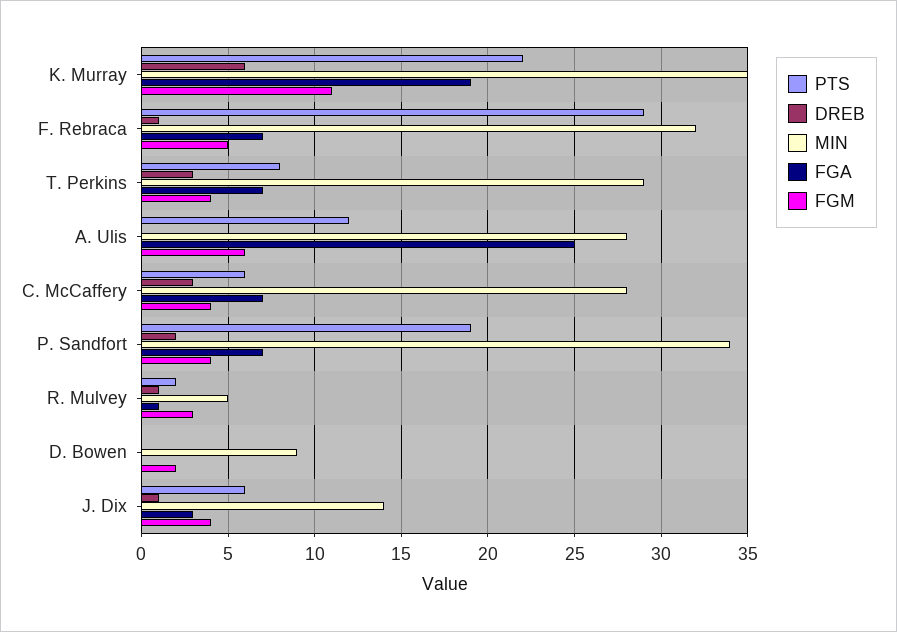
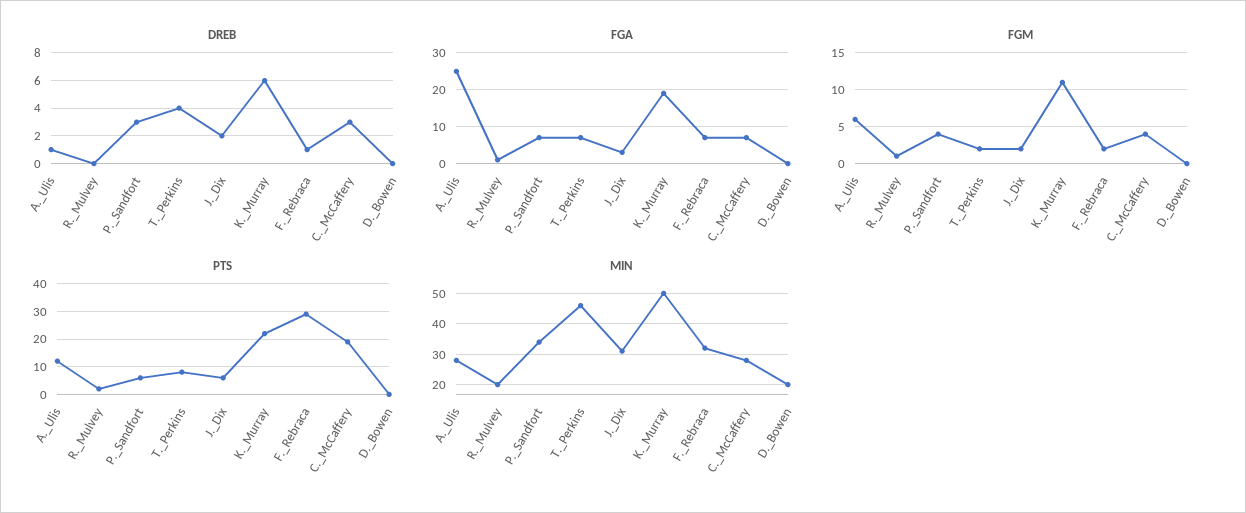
MIN, K. Murray: 35 -> 50
FGM, F. Rebraca: 5 -> 2
DREB, T. Perkins: 3 -> 4
MIN, T. Perkins: 29 -> 45
FGM, T. Perkins: 4 -> 2
DREB, A. Ulis: 0 -> 1
PTS, C. McCaffery: 6 -> 20
PTS, P. Sandfort: 19 -> 5
DREB, P. Sandfort: 2 -> 3
DREB, R. Mulvey: 1 -> 0
MIN, R. Mulvey: 5 -> 20
FGM, R. Mulvey: 3 -> 1
MIN, D. Bowen: 9 -> 20
FGM, D. Bowen: 2 -> 0
DREB, J. Dix: 1 -> 2
MIN, J. Dix: 14 -> 30
FGM, J. Dix: 4 -> 2

